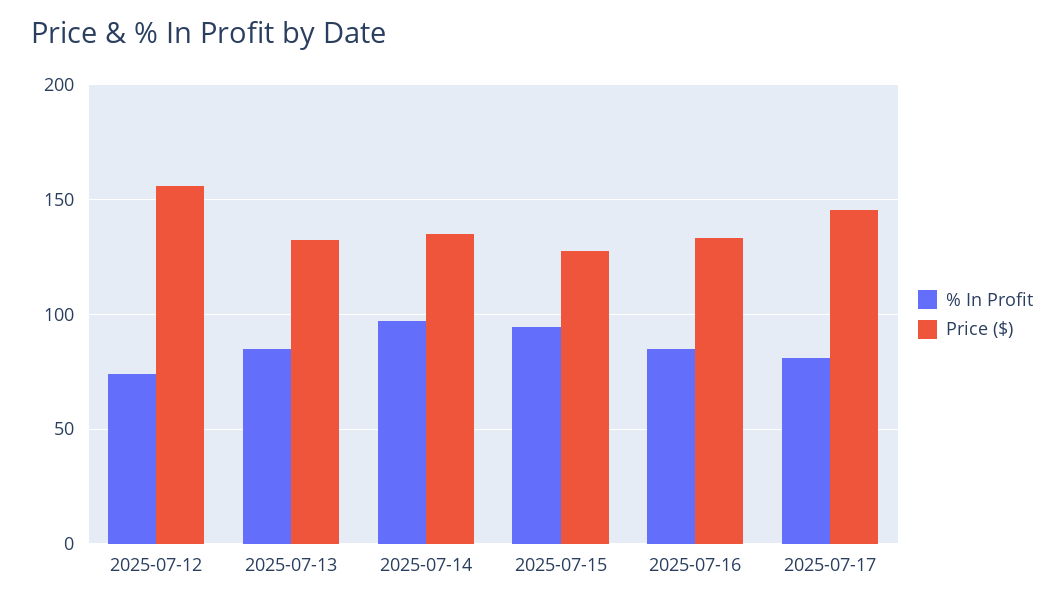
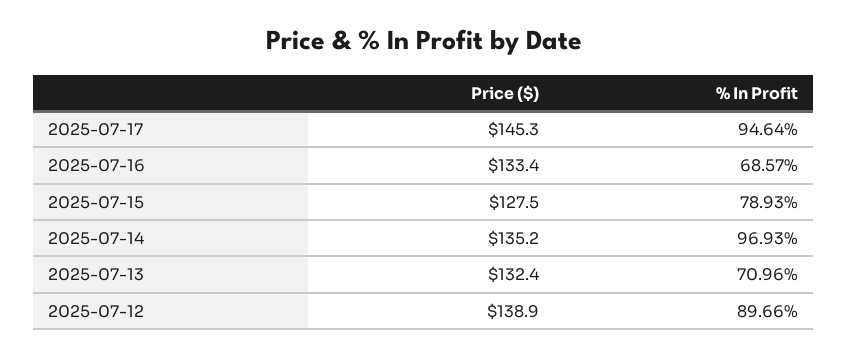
% In Profit, 2025-07-12: 75 -> 89.66
Price ($), 2025-07-12: 155 -> 138.9
% In Profit, 2025-07-13: 85 -> 70.96
% In Profit, 2025-07-15: 95 -> 78.93
% In Profit, 2025-07-16: 85 -> 68.57
% In Profit, 2025-07-17: 80 -> 94.64

